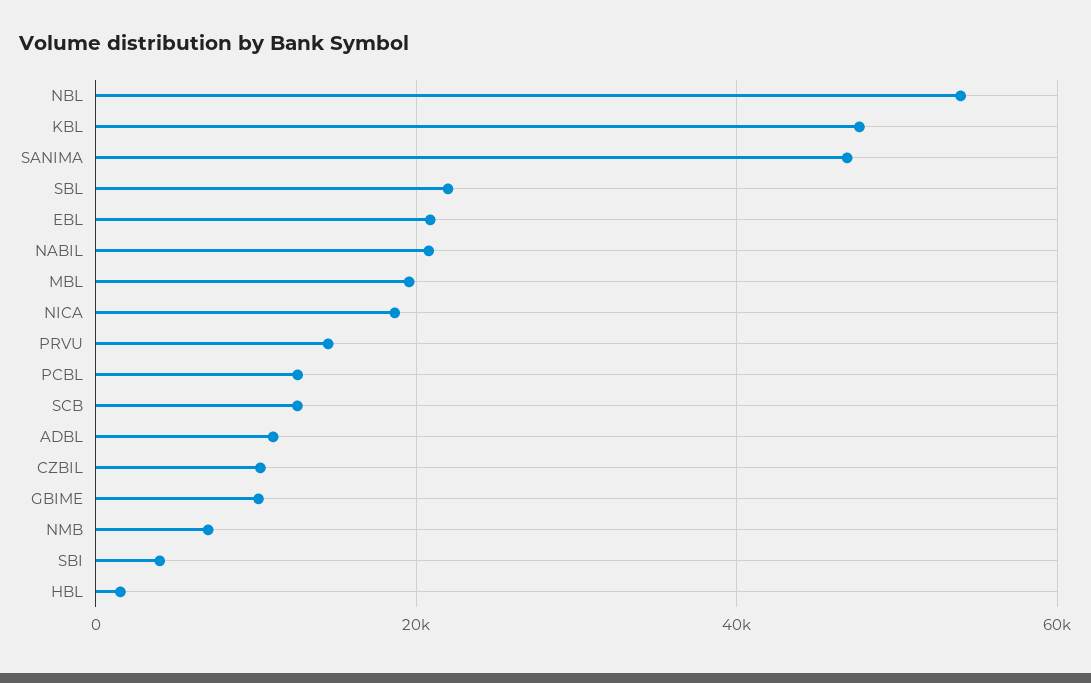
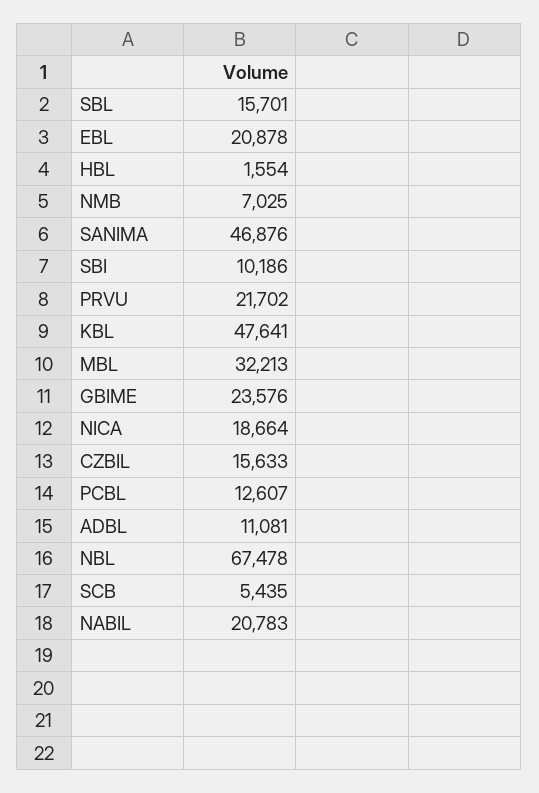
NBL: 54000 -> 67478
SBL: 22000 -> 15701
MBL: 20000 -> 32213
PRVU: 14000 -> 21702
SCB: 12000 -> 5435
CZBIL: 10000 -> 15633
GBIME: 10000 -> 23576
SBI: 4000 -> 10186

